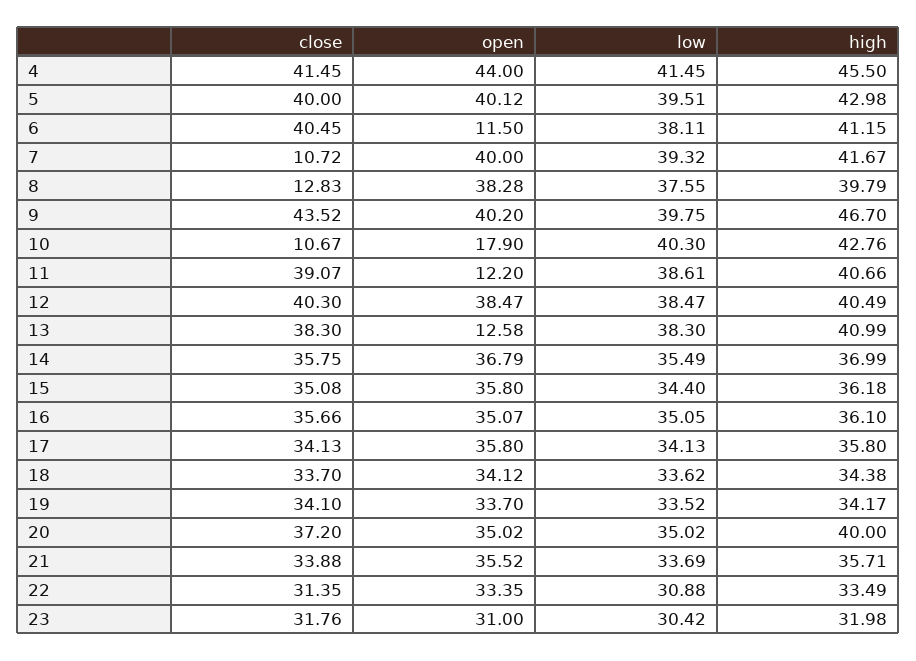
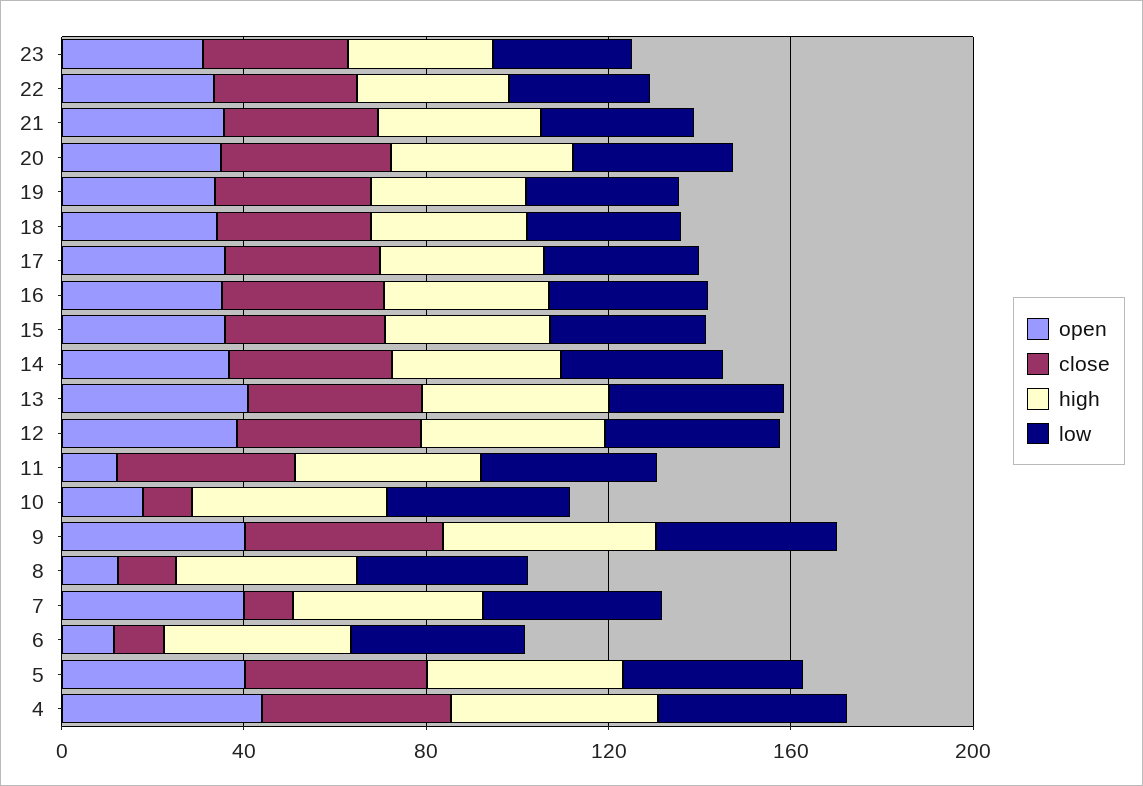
close, 6: 40.45 -> 10
open, 8: 38.28 -> 10
open, 13: 12.58 -> 40

